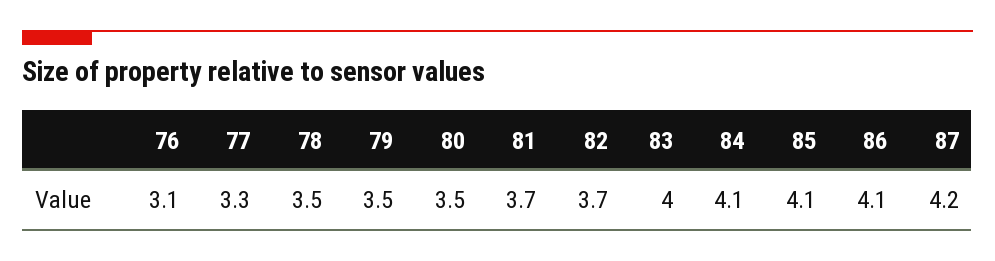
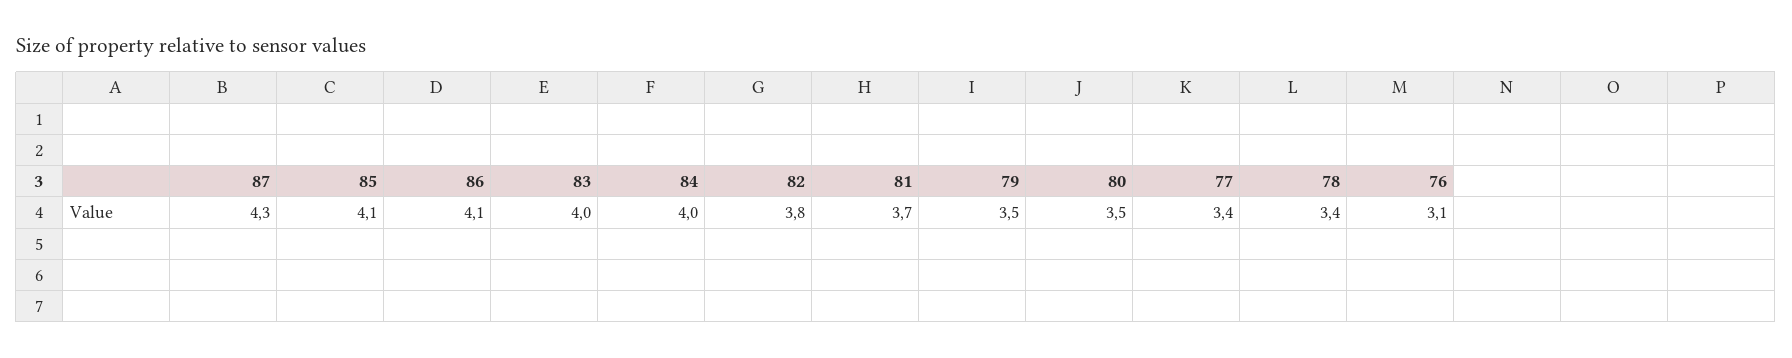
77: 3.3 -> 3.4
78: 3.5 -> 3.4
82: 3.7 -> 3.8
84: 4.1 -> 4
87: 4.2 -> 4.3

